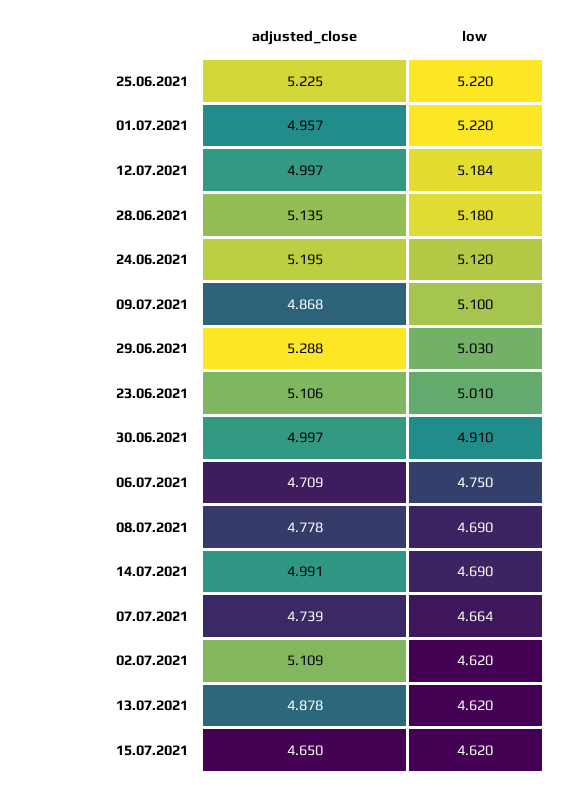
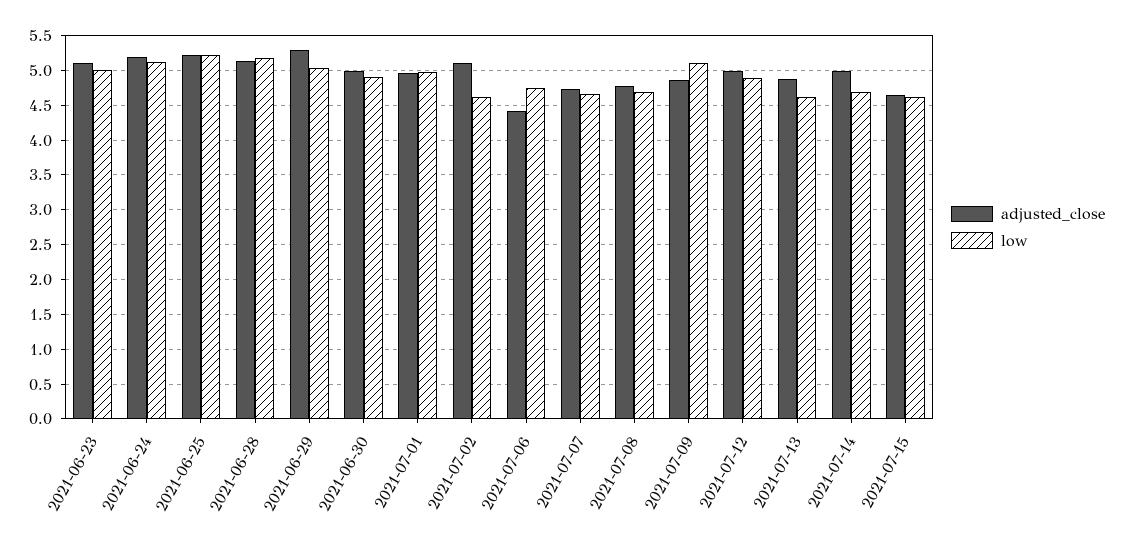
low, 01.07.2021: 5.22 -> 5
low, 12.07.2021: 5.184 -> 4.9
adjusted_close, 06.07.2021: 4.709 -> 4.4

